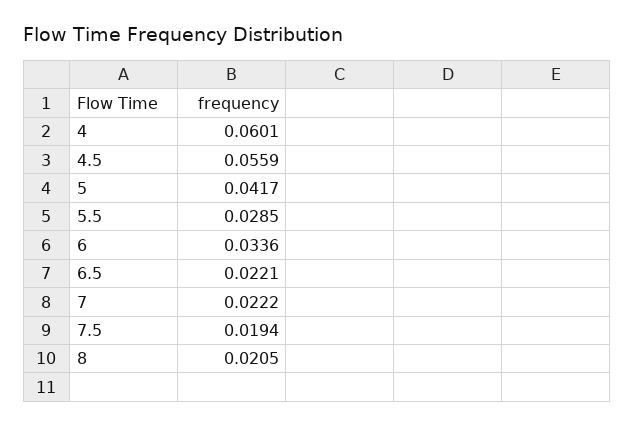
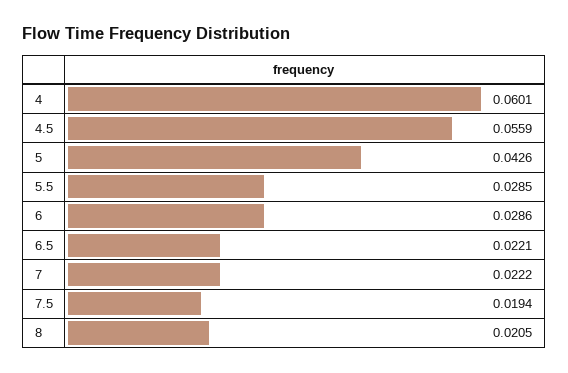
5: 0.0417 -> 0.0426
6: 0.0336 -> 0.0286

